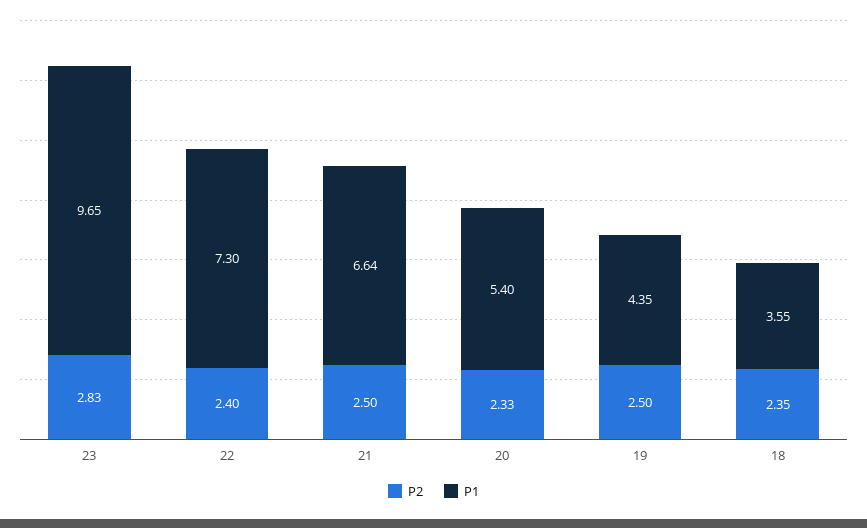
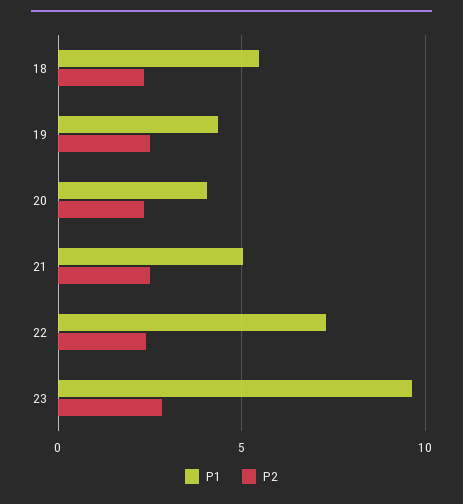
P1, 21: 6.64 -> 5
P1, 20: 5.4 -> 4
P1, 18: 3.55 -> 5.5

